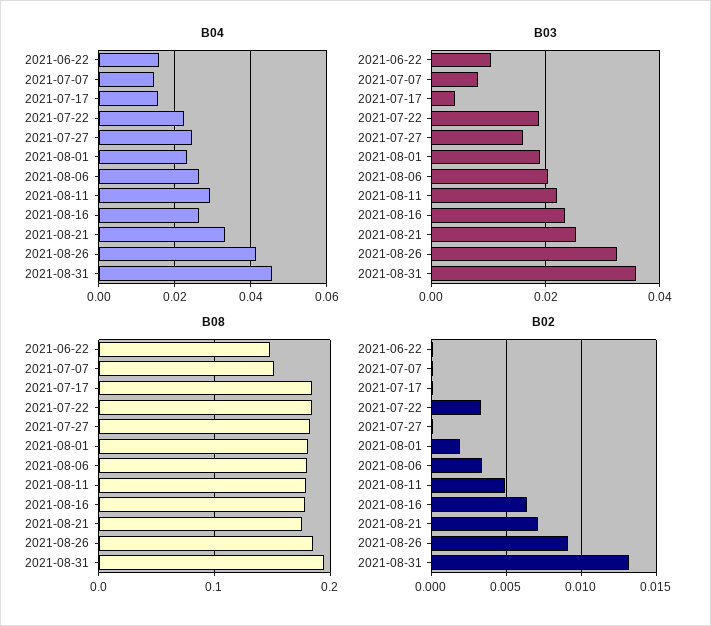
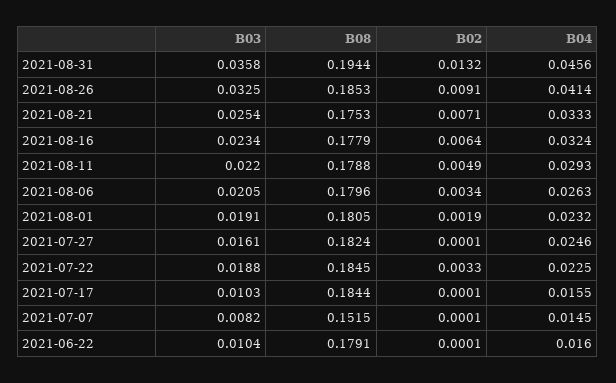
B04, 2021-08-16: 0.026 -> 0.0324
B03, 2021-07-17: 0.004 -> 0.0103
B08, 2021-06-22: 0.15 -> 0.1791

